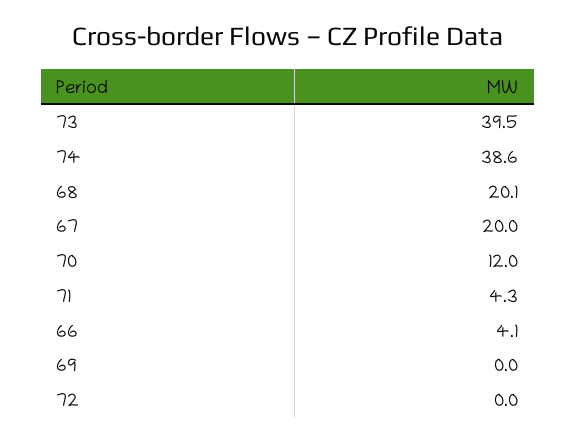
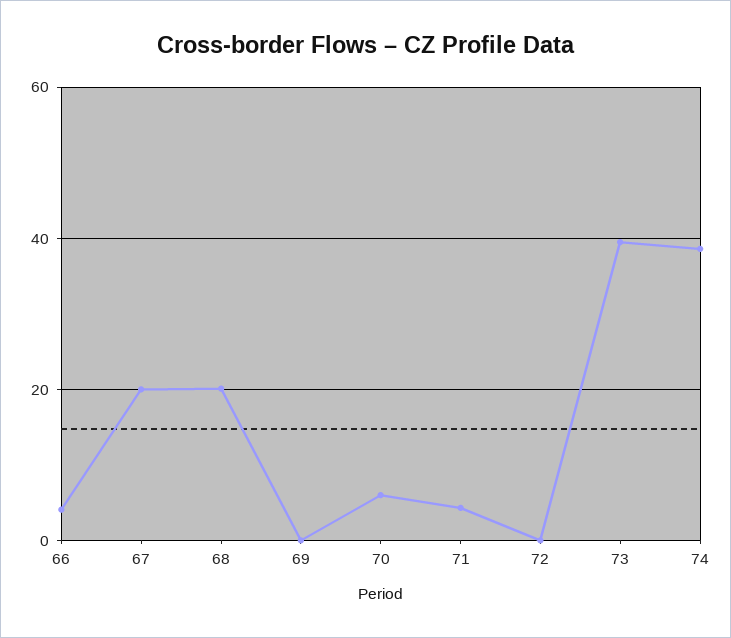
70: 12 -> 6

